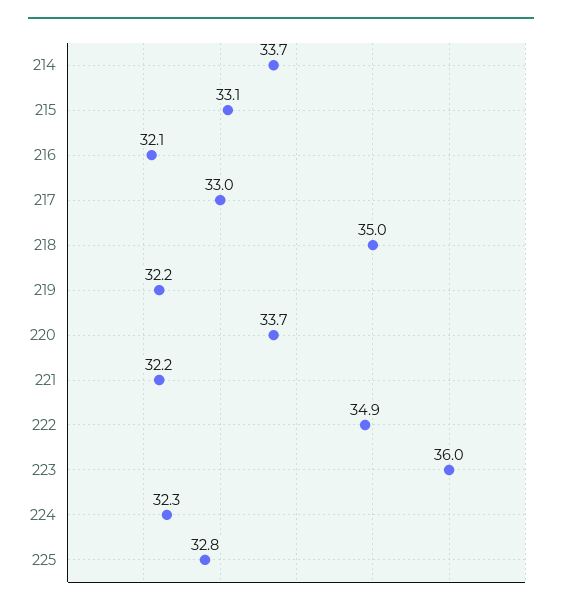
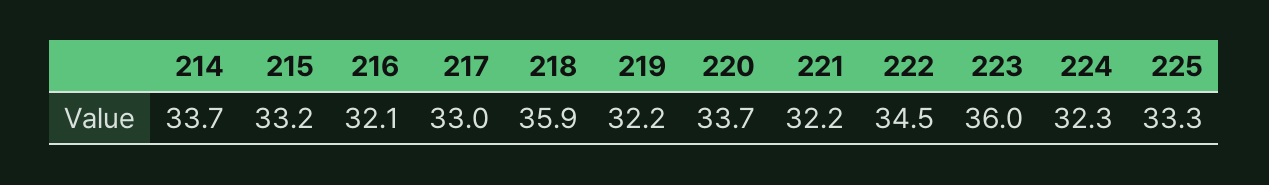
215: 33.1 -> 33.2
218: 35 -> 35.9
222: 34.9 -> 34.5
225: 32.8 -> 33.3

